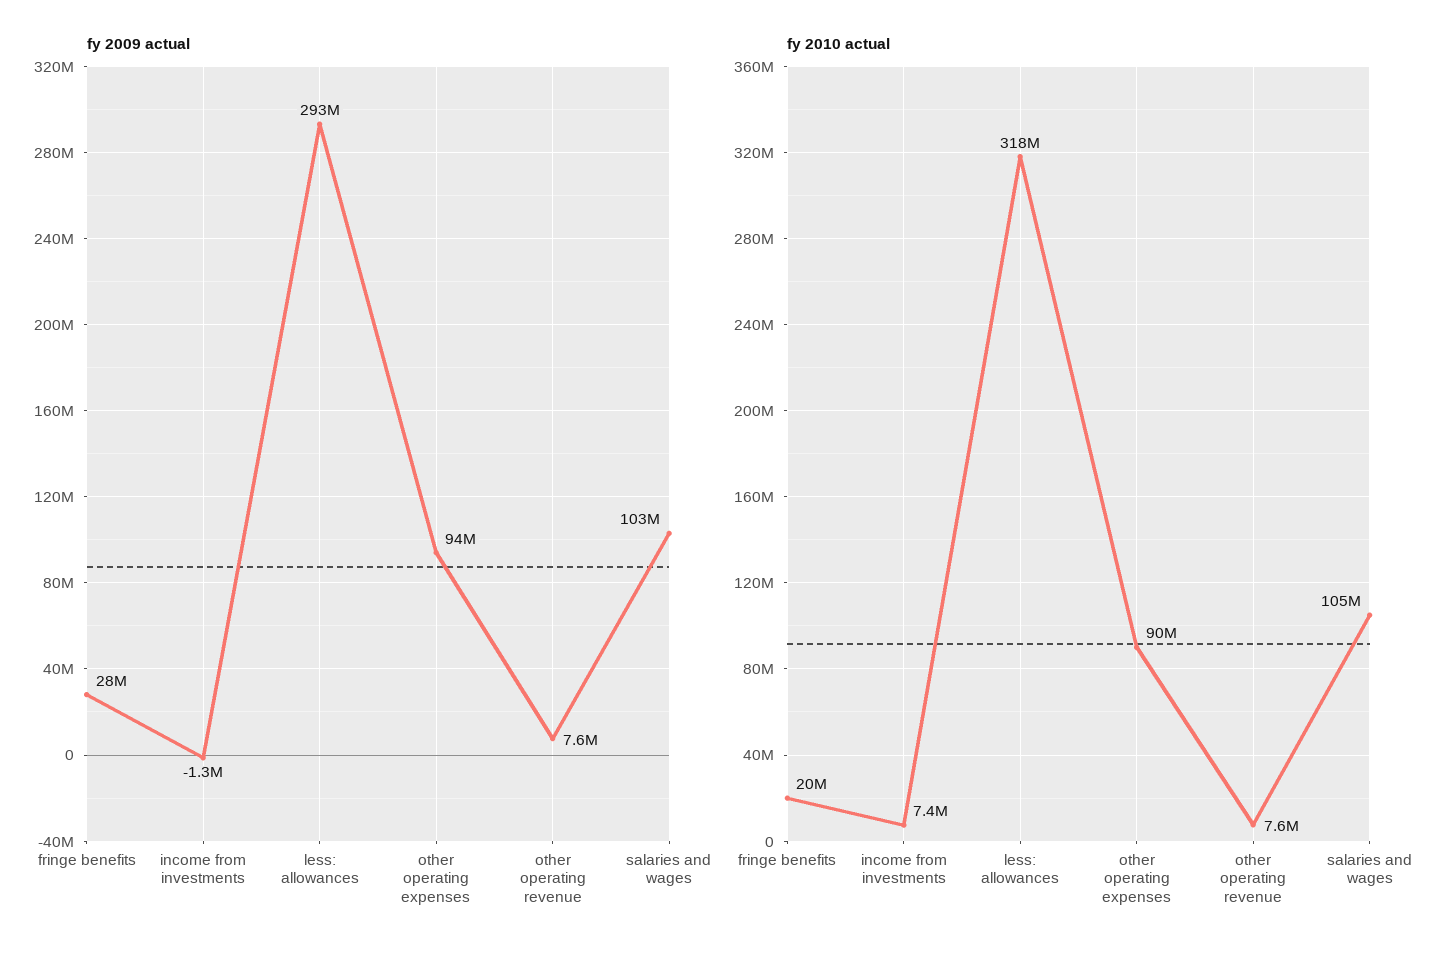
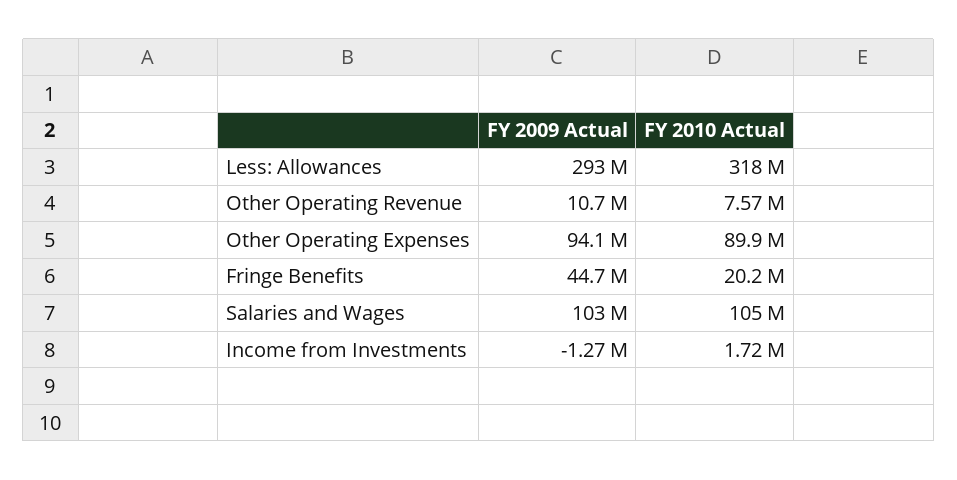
fy 2009 actual, fringe benefits: 28000000 -> 44700000
fy 2009 actual, other operating revenue: 7600000 -> 10700000
fy 2010 actual, income from investments: 7400000 -> 1720000

